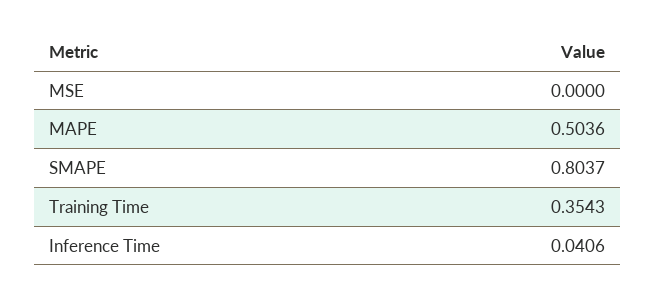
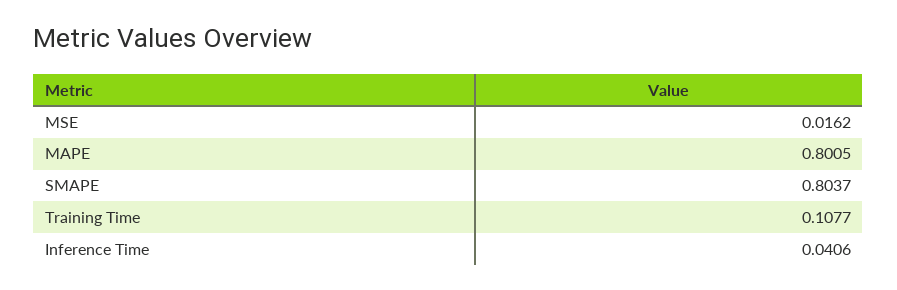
MSE: 0 -> 0.0162
MAPE: 0.5036 -> 0.8005
Training Time: 0.3543 -> 0.1077

